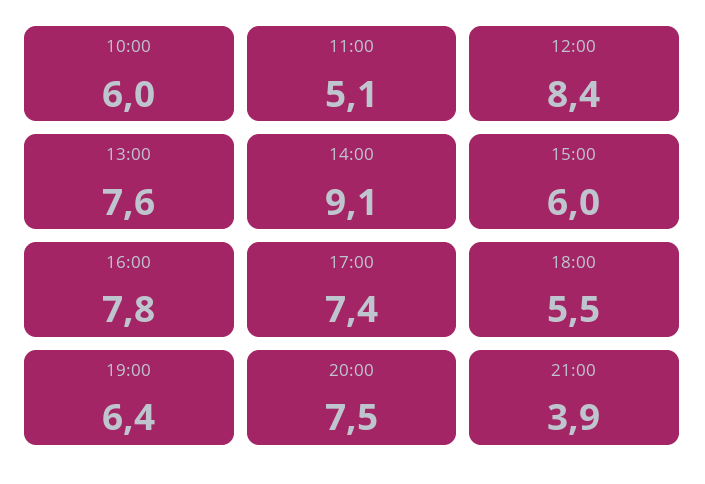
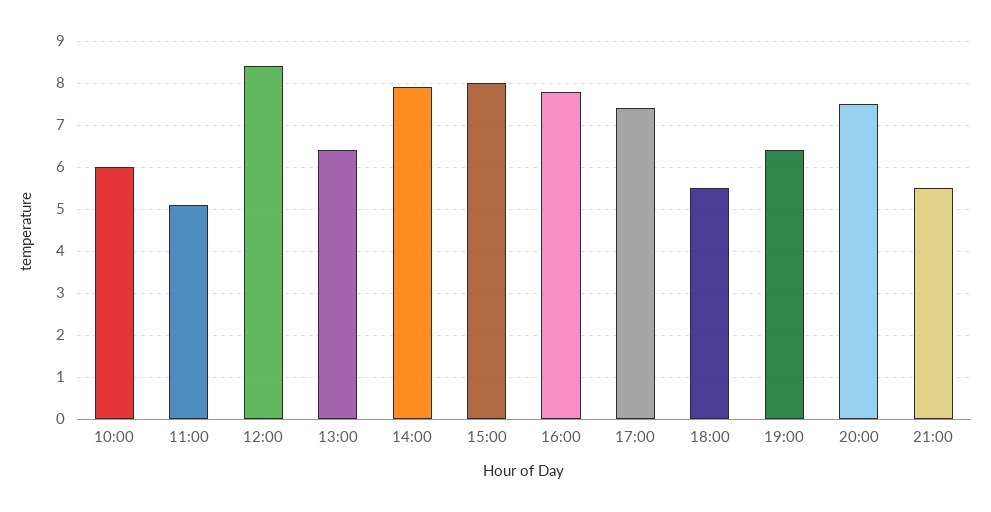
13:00: 7.6 -> 6.5
14:00: 9.1 -> 8
15:00: 6 -> 8
21:00: 3.9 -> 5.5

